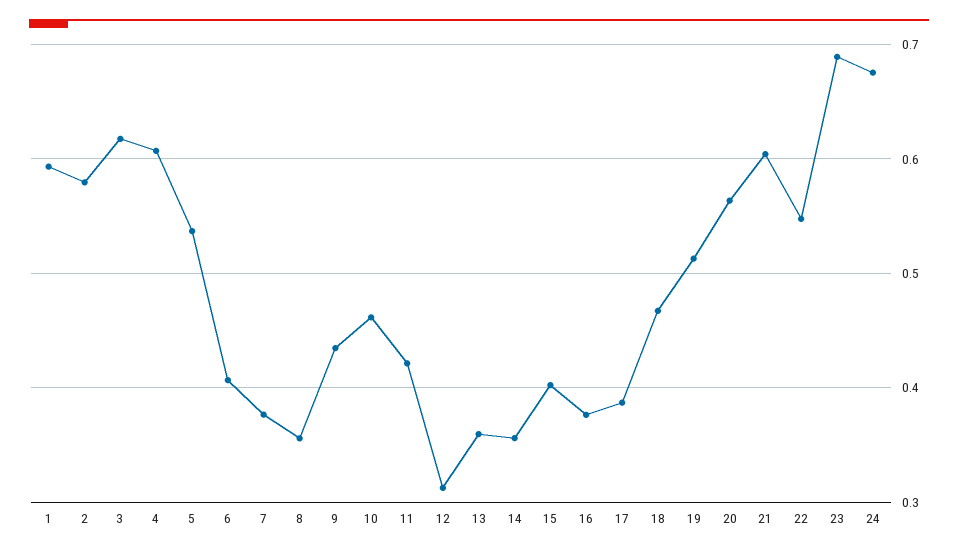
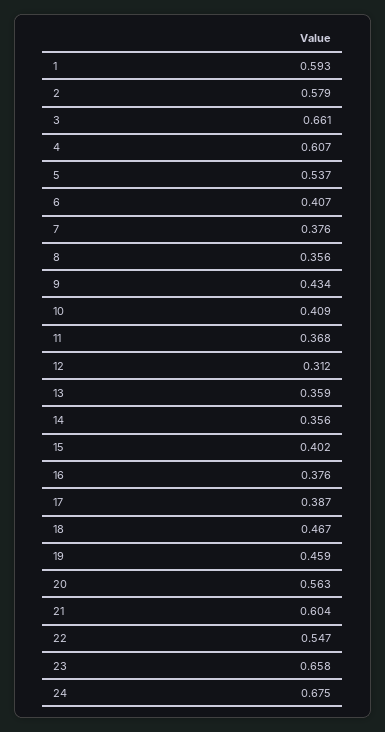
3: 0.62 -> 0.661
10: 0.46 -> 0.409
11: 0.42 -> 0.368
19: 0.51 -> 0.459
23: 0.69 -> 0.658

